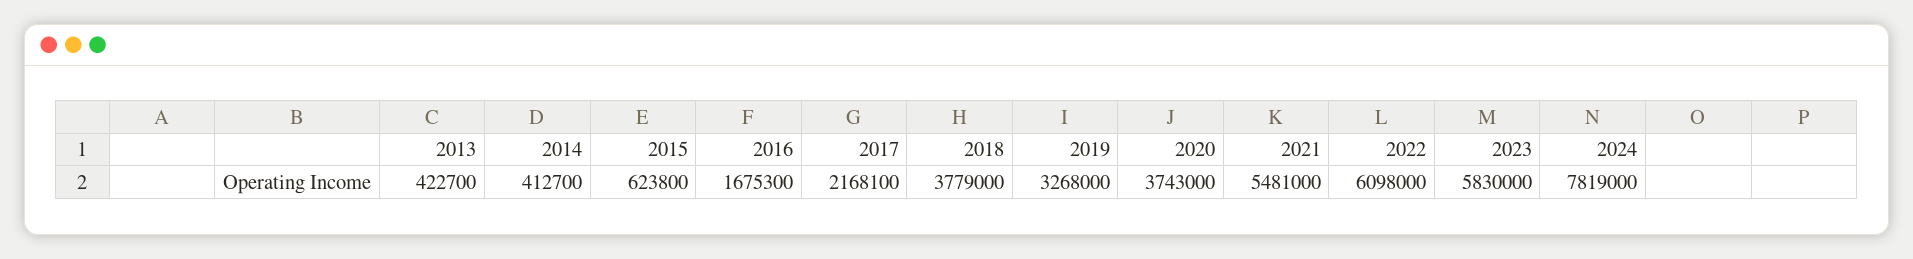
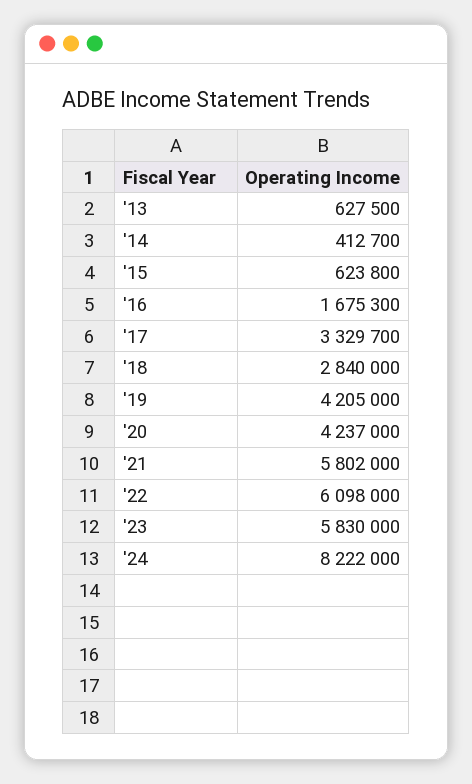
2013: 422700 -> 627500
2017: 2168100 -> 3329700
2018: 3779000 -> 2840000
2019: 3268000 -> 4205000
2020: 3743000 -> 4237000
2021: 5481000 -> 5802000
2024: 7819000 -> 8222000

